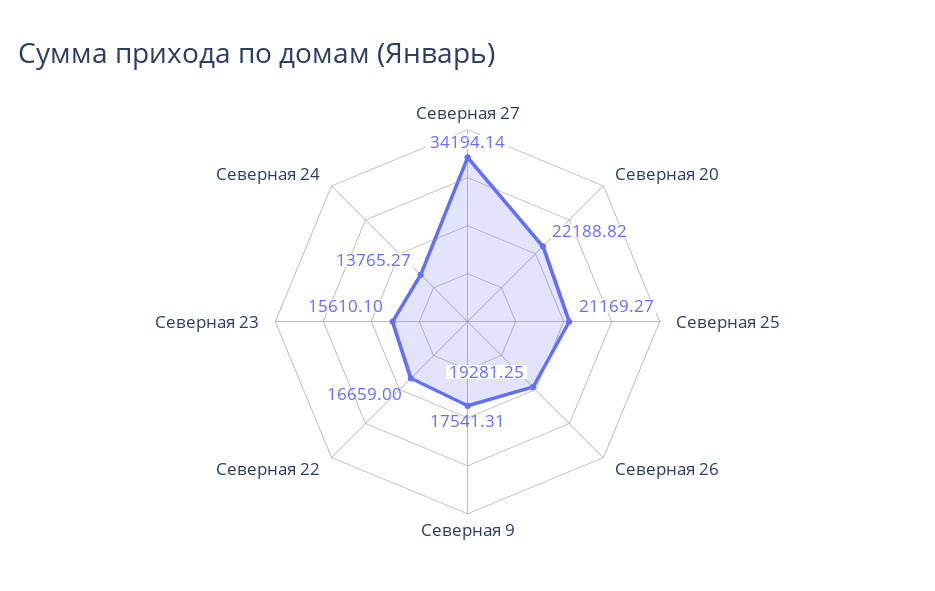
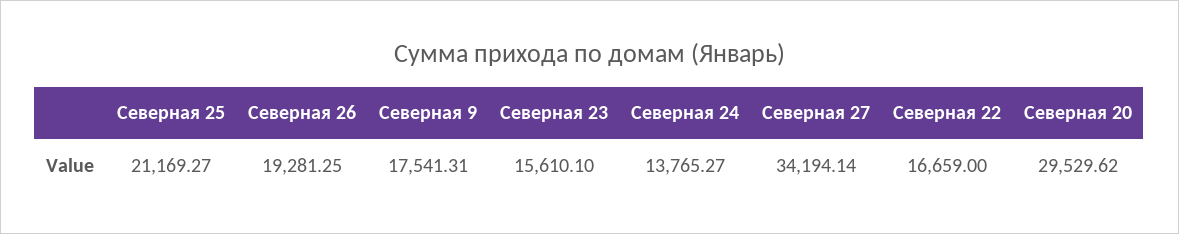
Северная 20: 22188.82 -> 29529.62

